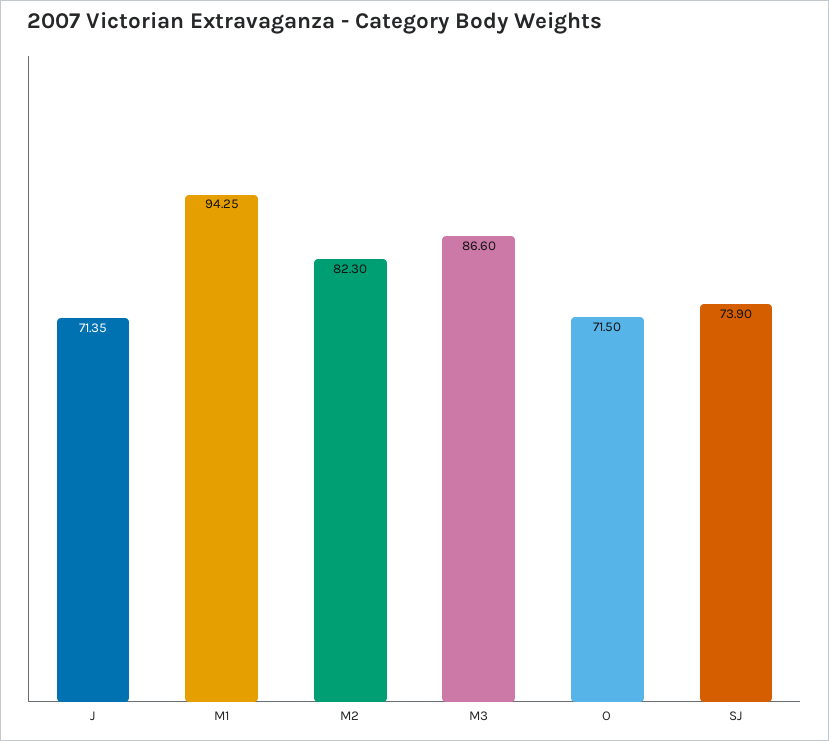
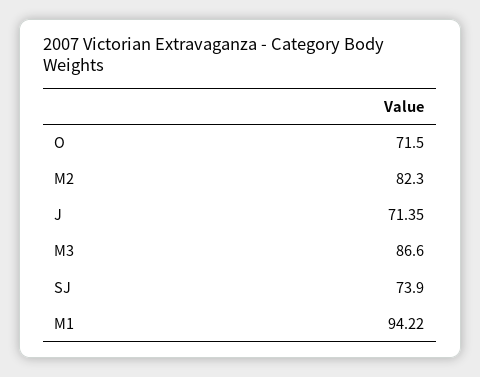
M1: 94.25 -> 94.22

